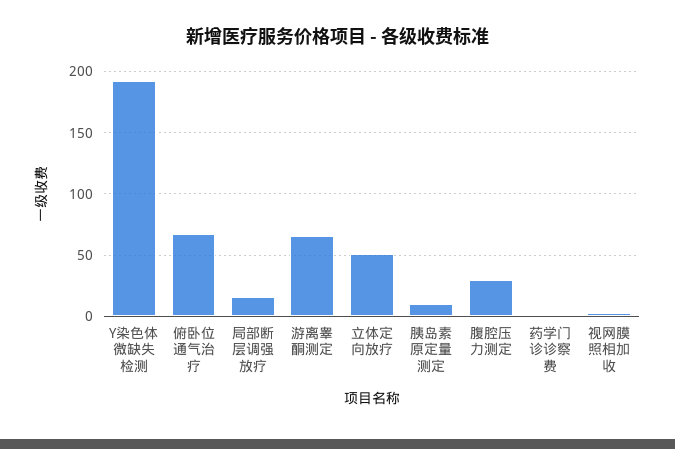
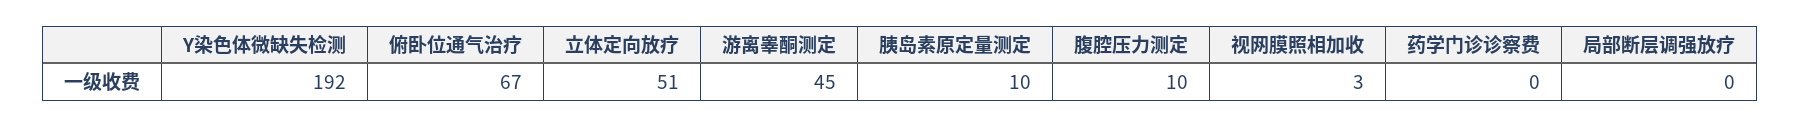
局部断层调强放疗: 15 -> 0
游离睾酮测定: 65 -> 45
腹腔压力测定: 30 -> 10

